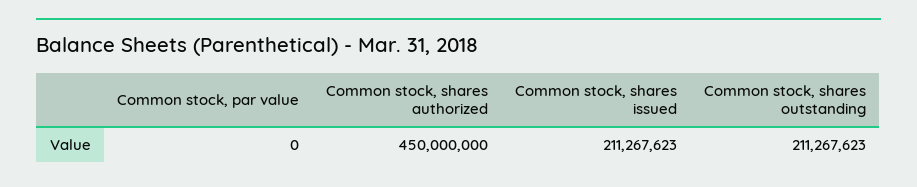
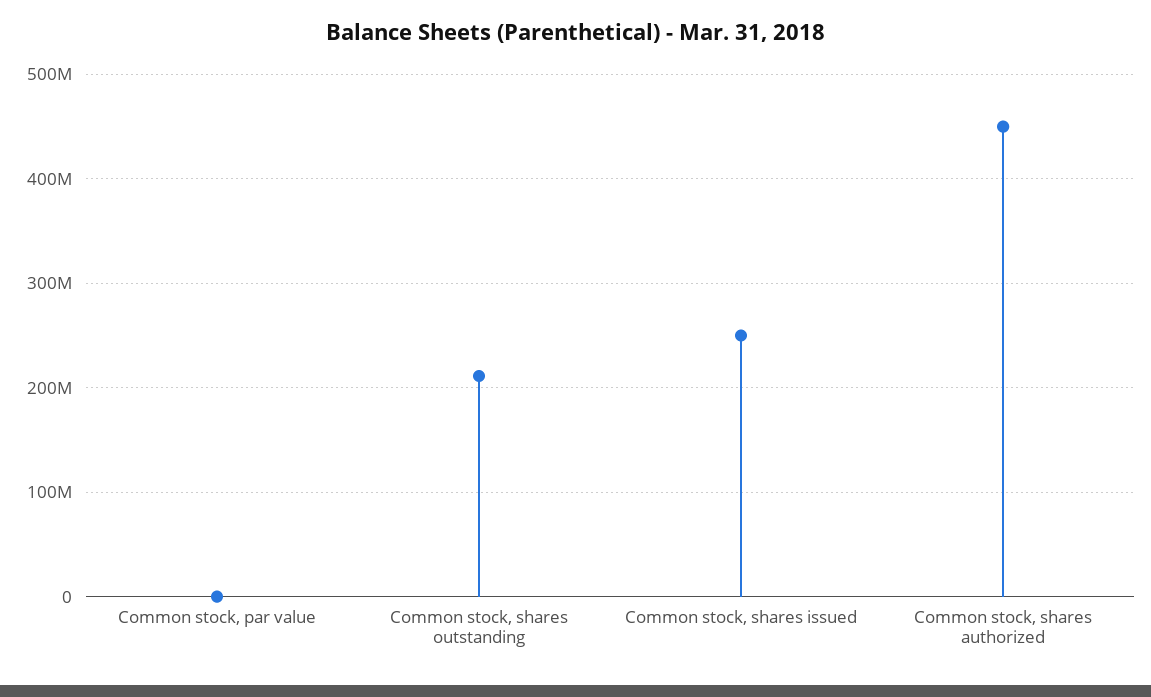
Common stock, shares issued: 211267623 -> 250000000

